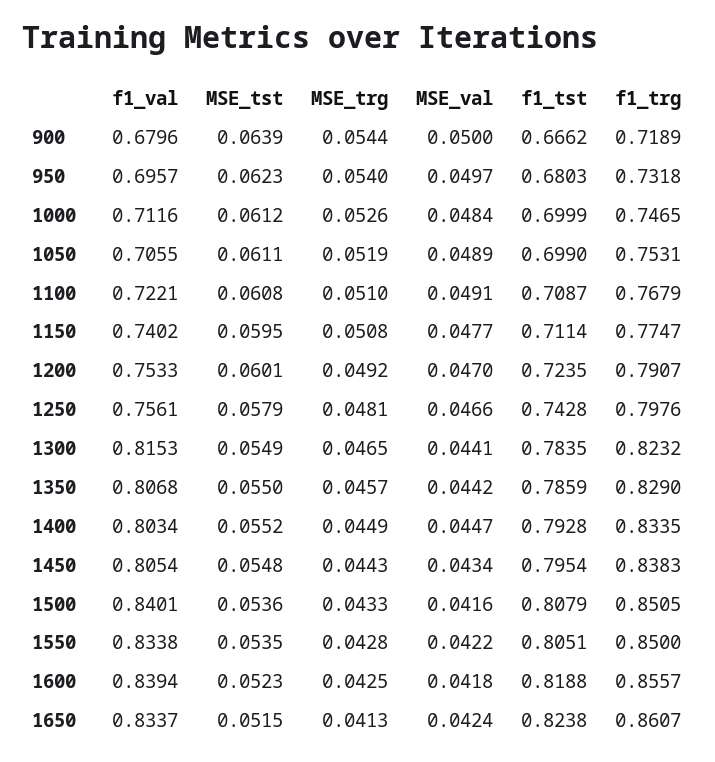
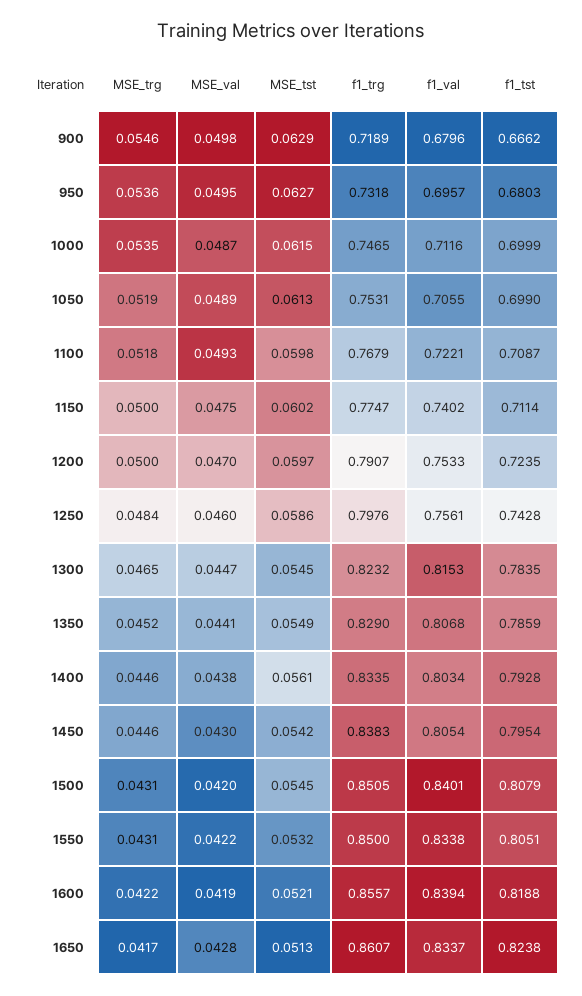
MSE_tst, 900: 0.0639 -> 0.0629
MSE_trg, 900: 0.0544 -> 0.0546
MSE_val, 900: 0.05 -> 0.0498
MSE_tst, 950: 0.0623 -> 0.0627
MSE_trg, 950: 0.054 -> 0.0536
MSE_val, 950: 0.0497 -> 0.0495
MSE_tst, 1000: 0.0612 -> 0.0615
MSE_trg, 1000: 0.0526 -> 0.0535
MSE_val, 1000: 0.0484 -> 0.0487
MSE_tst, 1050: 0.0611 -> 0.0613
MSE_tst, 1100: 0.0608 -> 0.0598
MSE_trg, 1100: 0.051 -> 0.0518
MSE_val, 1100: 0.0491 -> 0.0493
MSE_tst, 1150: 0.0595 -> 0.0602
MSE_trg, 1150: 0.0508 -> 0.05
MSE_val, 1150: 0.0477 -> 0.0475
MSE_tst, 1200: 0.0601 -> 0.0597
MSE_trg, 1200: 0.0492 -> 0.05
MSE_tst, 1250: 0.0579 -> 0.0586
MSE_trg, 1250: 0.0481 -> 0.0484
MSE_val, 1250: 0.0466 -> 0.046
MSE_tst, 1300: 0.0549 -> 0.0545
MSE_val, 1300: 0.0441 -> 0.0447
MSE_tst, 1350: 0.055 -> 0.0549
MSE_trg, 1350: 0.0457 -> 0.0452
MSE_val, 1350: 0.0442 -> 0.0441
MSE_tst, 1400: 0.0552 -> 0.0561
MSE_trg, 1400: 0.0449 -> 0.0446
MSE_val, 1400: 0.0447 -> 0.0438
MSE_tst, 1450: 0.0548 -> 0.0542
MSE_trg, 1450: 0.0443 -> 0.0446
MSE_val, 1450: 0.0434 -> 0.043
MSE_tst, 1500: 0.0536 -> 0.0545
MSE_trg, 1500: 0.0433 -> 0.0431
MSE_val, 1500: 0.0416 -> 0.042
MSE_tst, 1550: 0.0535 -> 0.0532
MSE_trg, 1550: 0.0428 -> 0.0431
MSE_tst, 1600: 0.0523 -> 0.0521
MSE_trg, 1600: 0.0425 -> 0.0422
MSE_val, 1600: 0.0418 -> 0.0419
MSE_tst, 1650: 0.0515 -> 0.0513
MSE_trg, 1650: 0.0413 -> 0.0417
MSE_val, 1650: 0.0424 -> 0.0428

